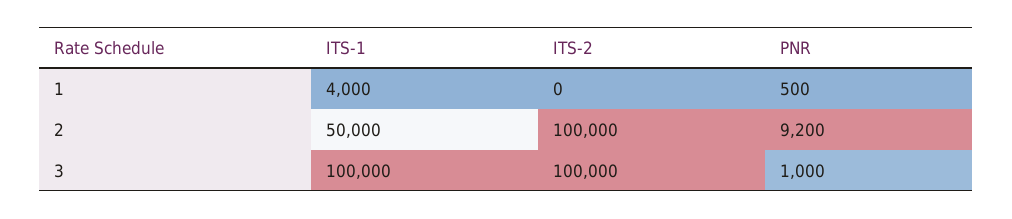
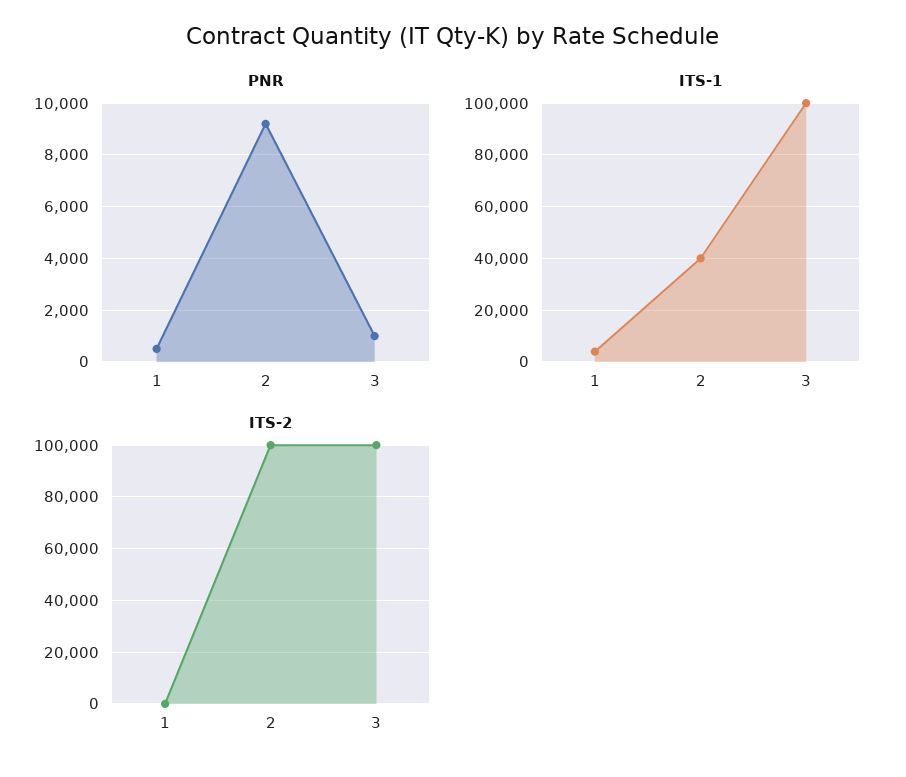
ITS-1, 2: 50000 -> 40000

